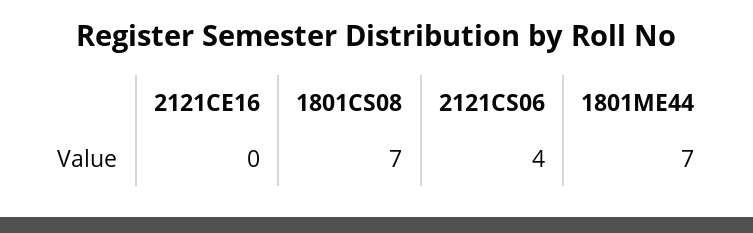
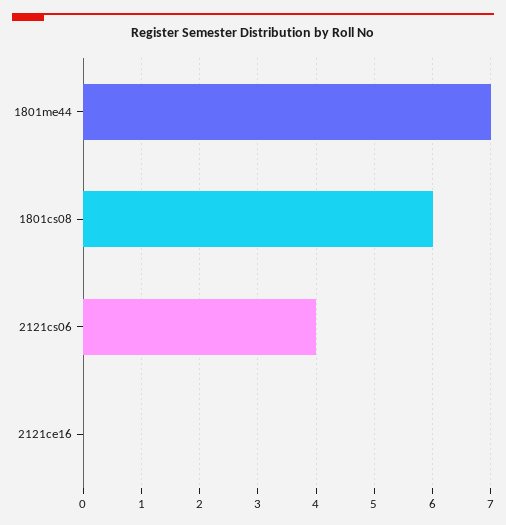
1801CS08: 7 -> 6

